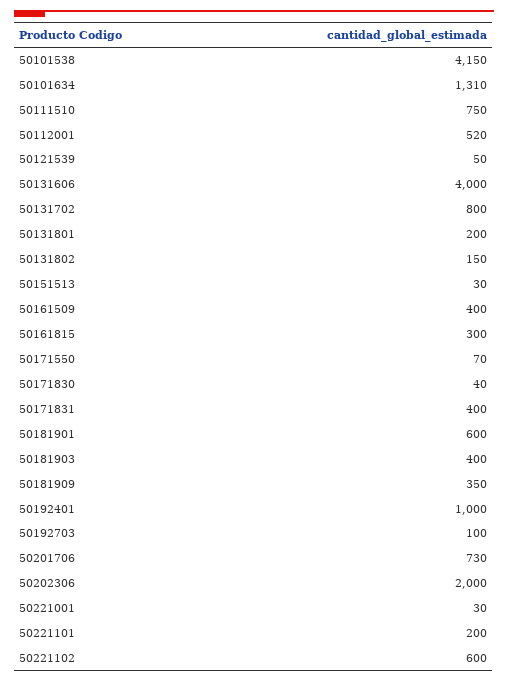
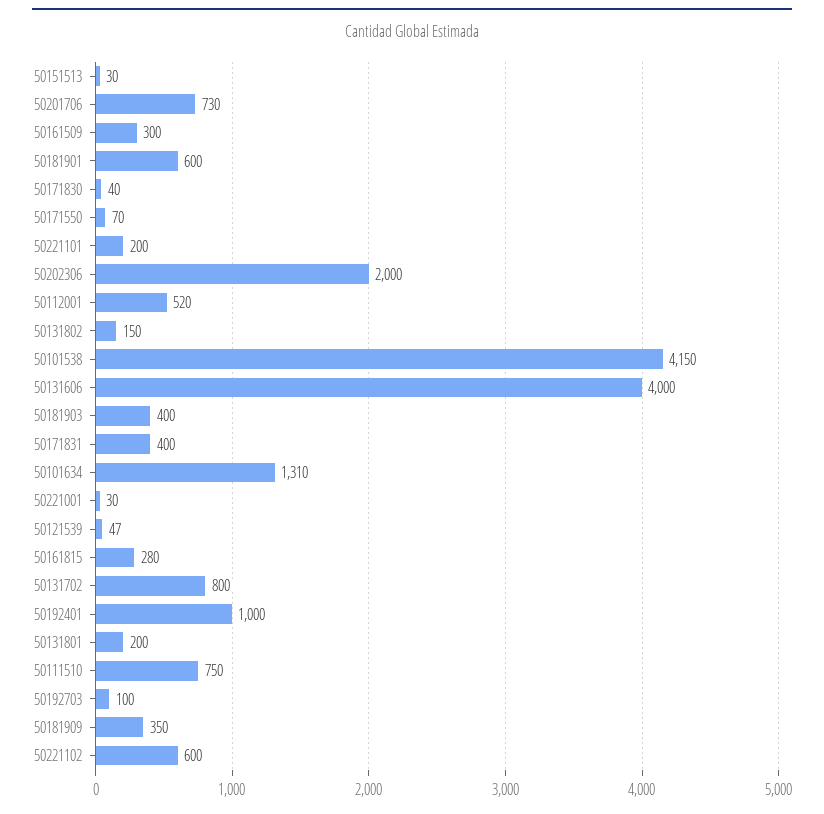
50121539: 50 -> 47
50161509: 400 -> 300
50161815: 300 -> 280

